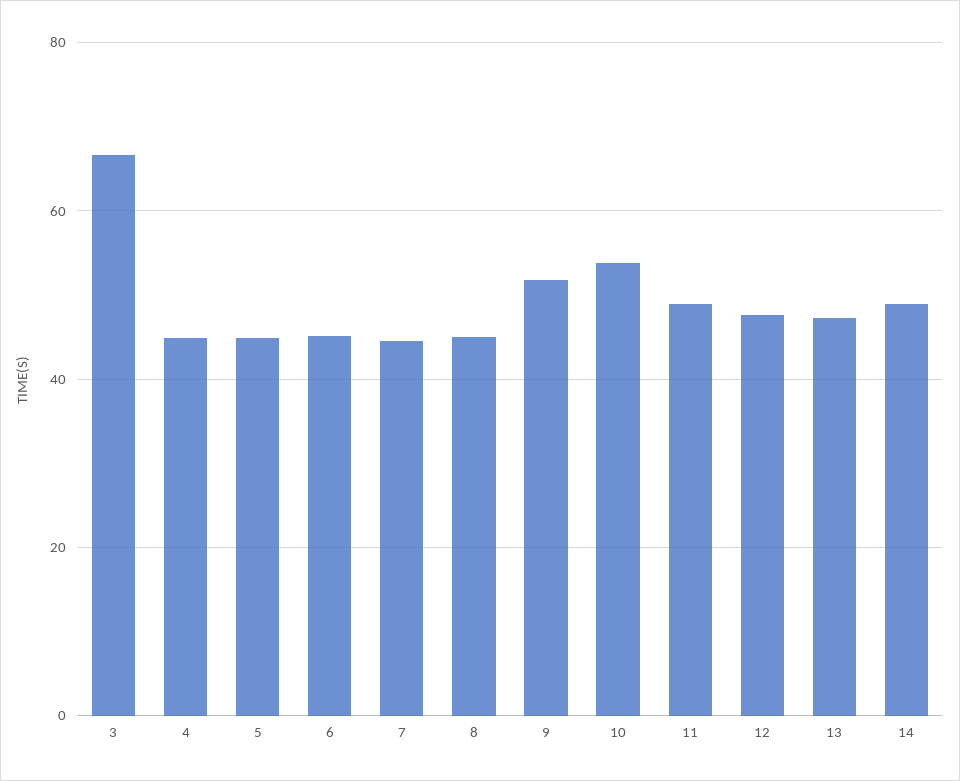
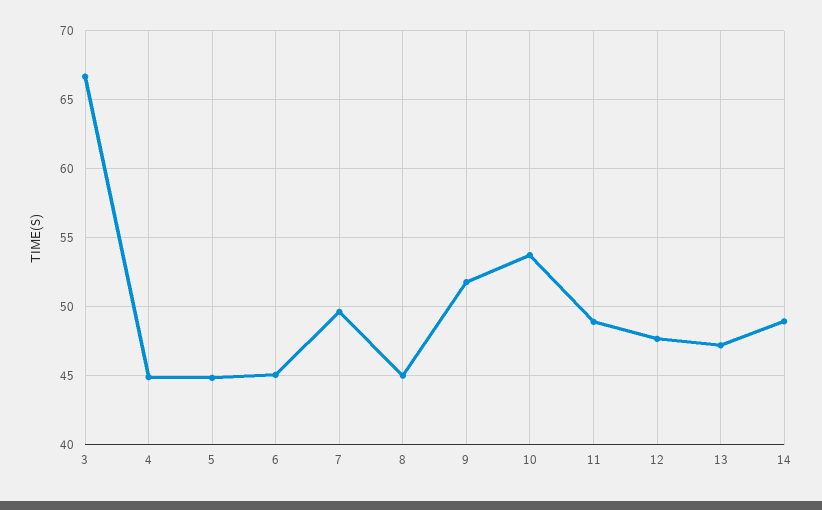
7: 44 -> 49.5

